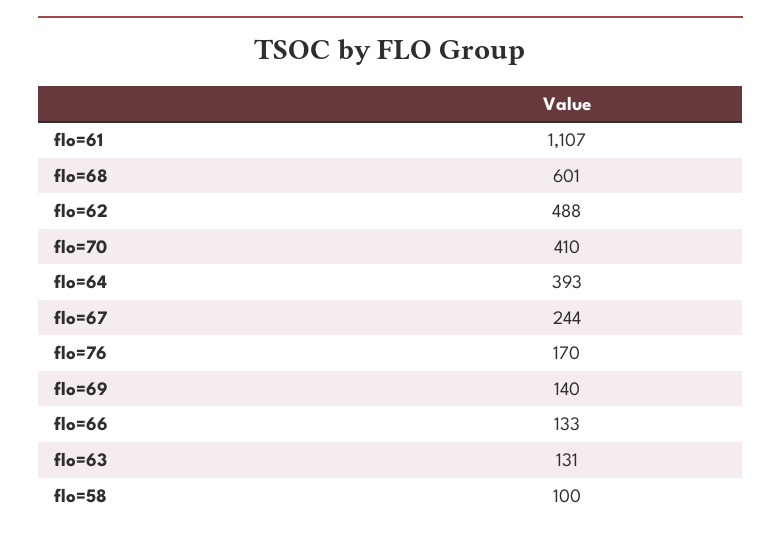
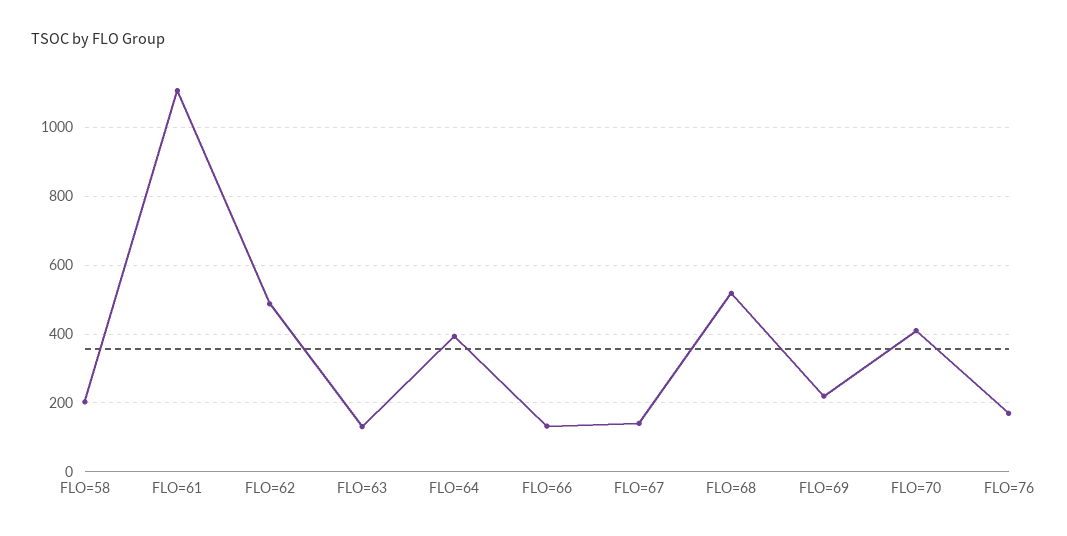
flo=68: 601 -> 520
flo=67: 244 -> 140
flo=69: 140 -> 220
flo=58: 100 -> 200

